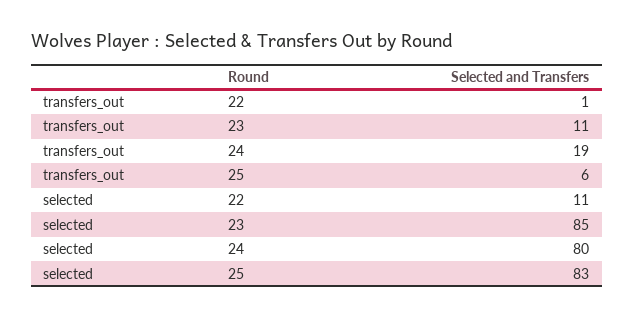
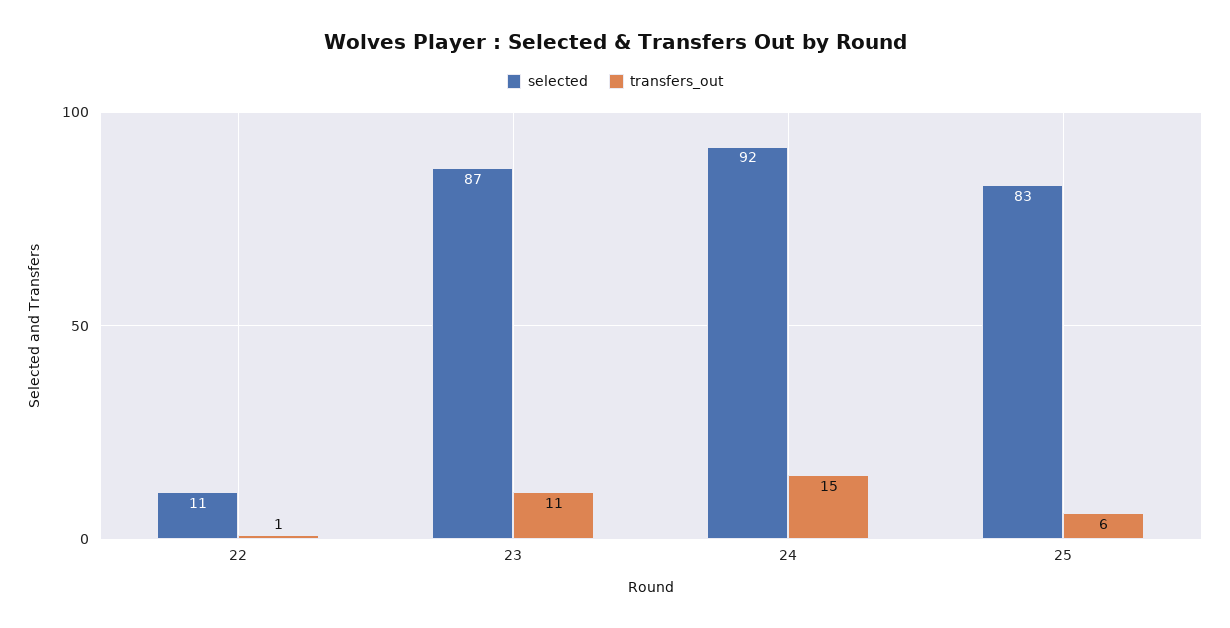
transfers_out, 24: 19 -> 15
selected, 23: 85 -> 87
selected, 24: 80 -> 92

